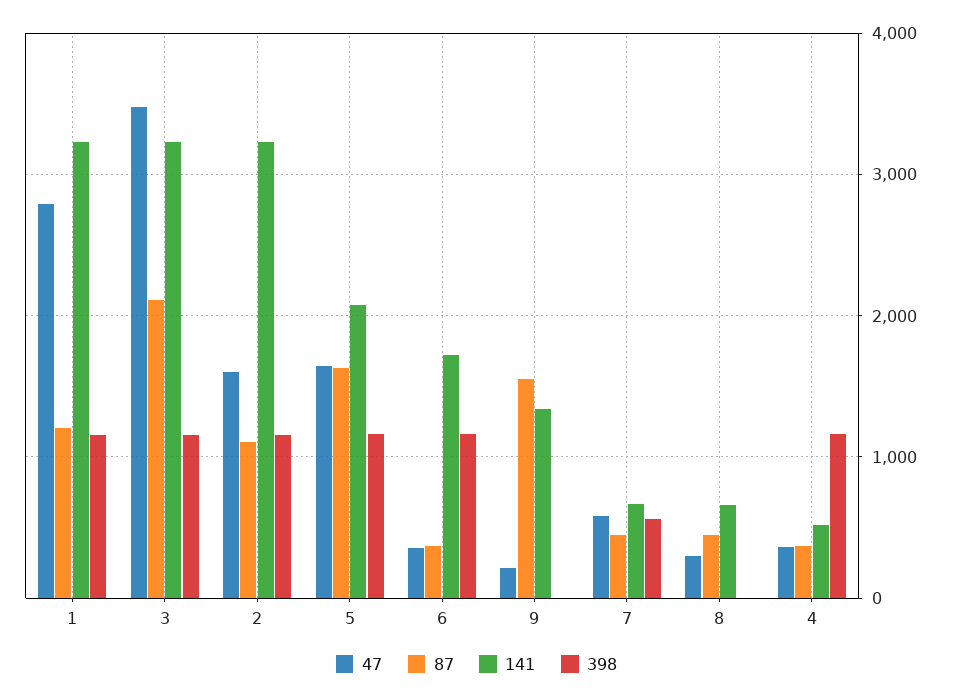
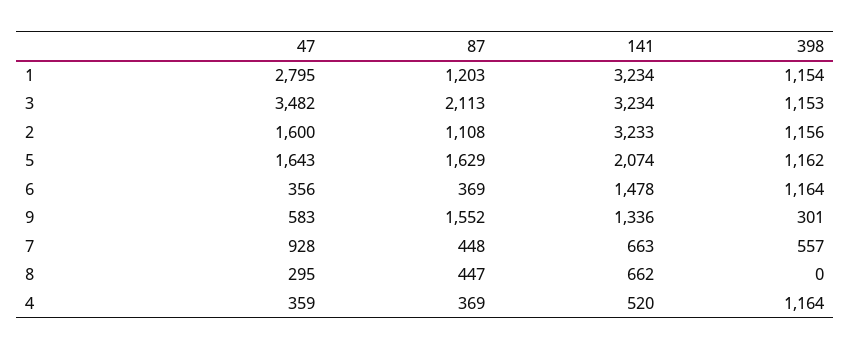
141, 6: 1700 -> 1478
47, 9: 200 -> 583
398, 9: 0 -> 301
47, 7: 600 -> 928

